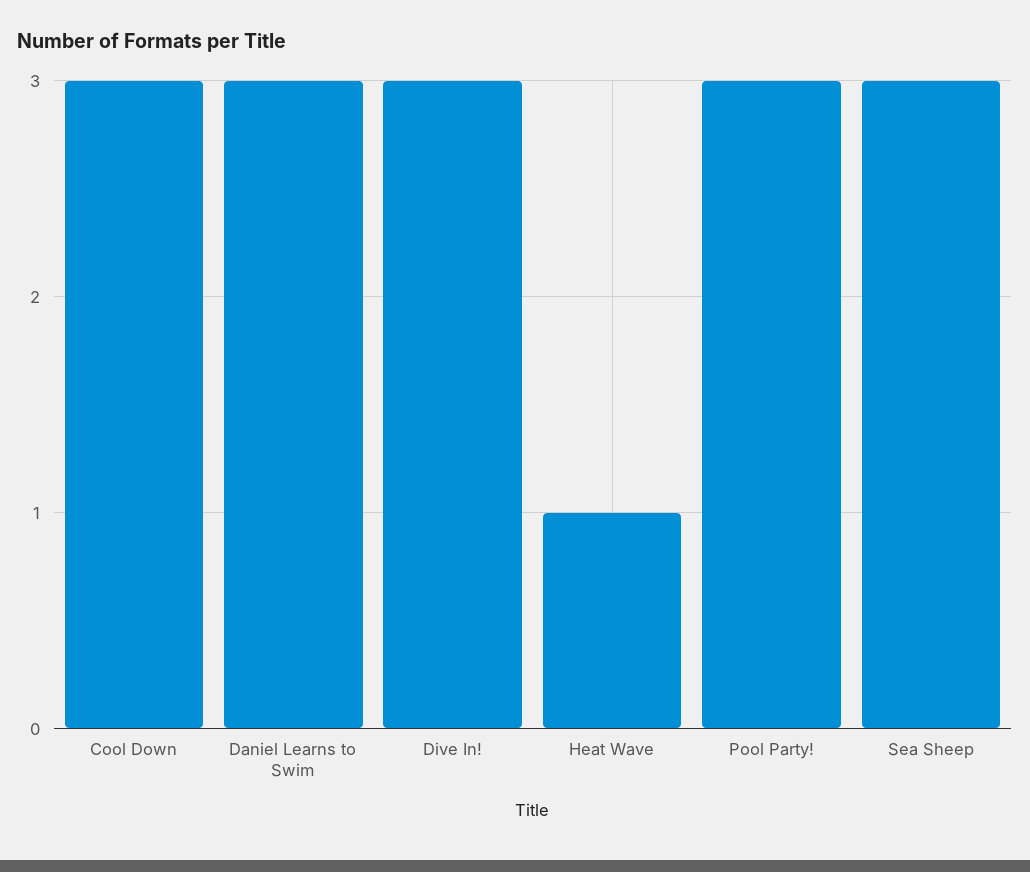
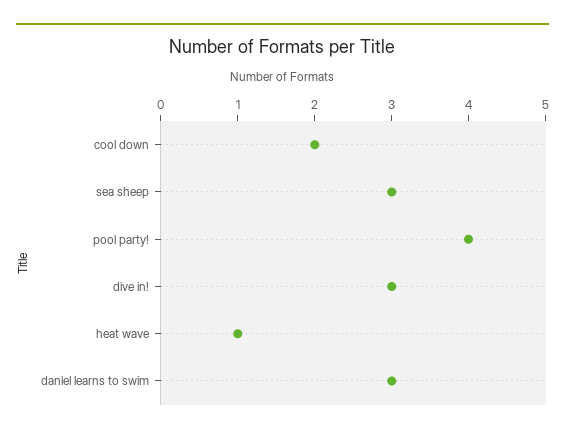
Cool Down: 3 -> 2
Pool Party!: 3 -> 4

